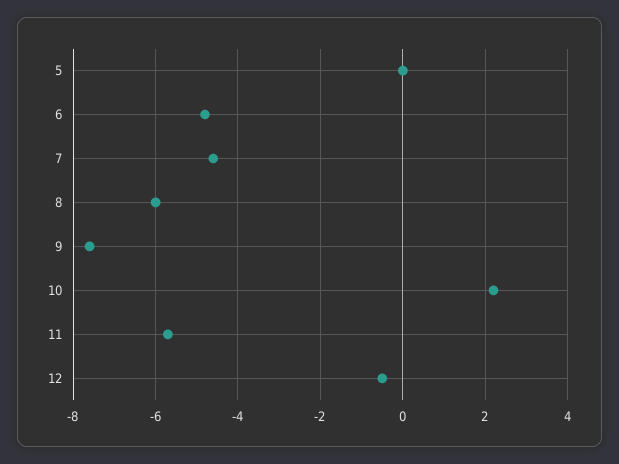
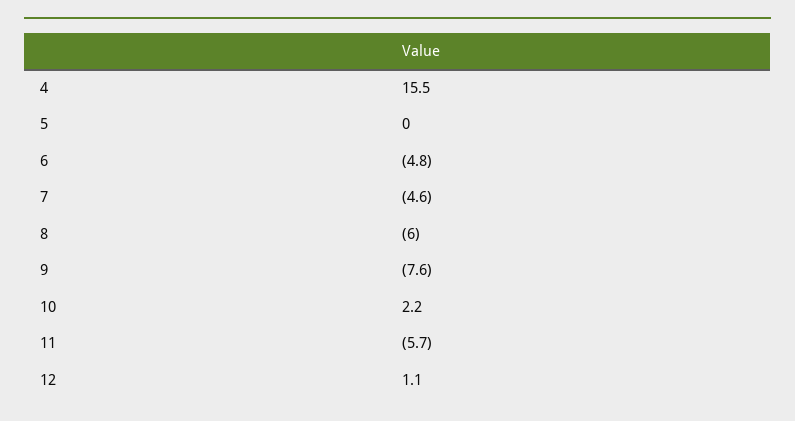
12: -0.5 -> 1.1
4: none -> 15.5

